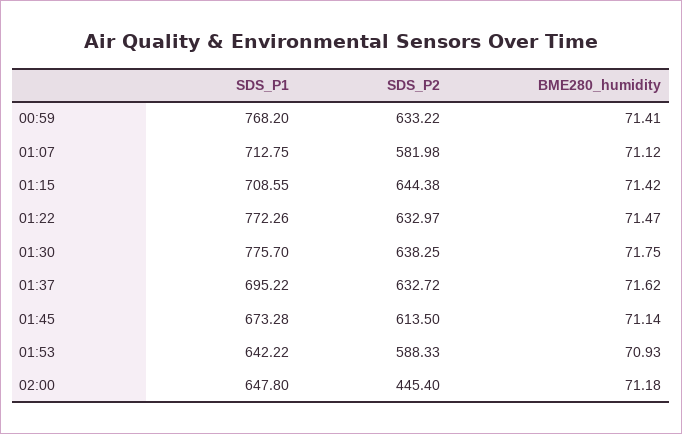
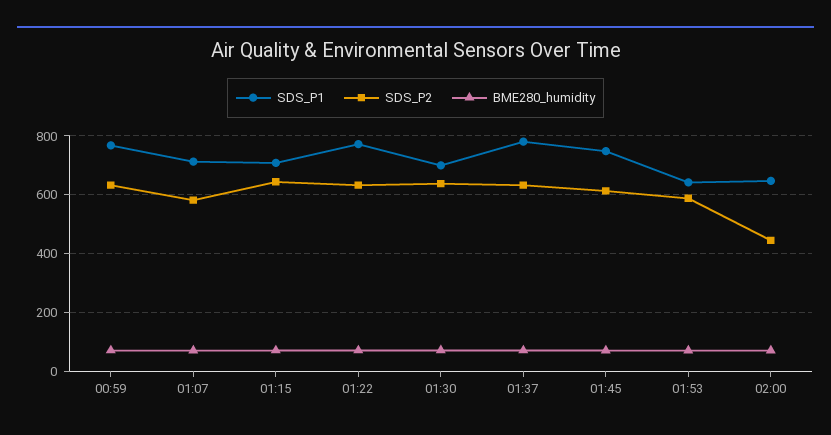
SDS_P1, 01:30: 775.7 -> 700
SDS_P1, 01:37: 695.22 -> 775
SDS_P1, 01:45: 673.28 -> 750

